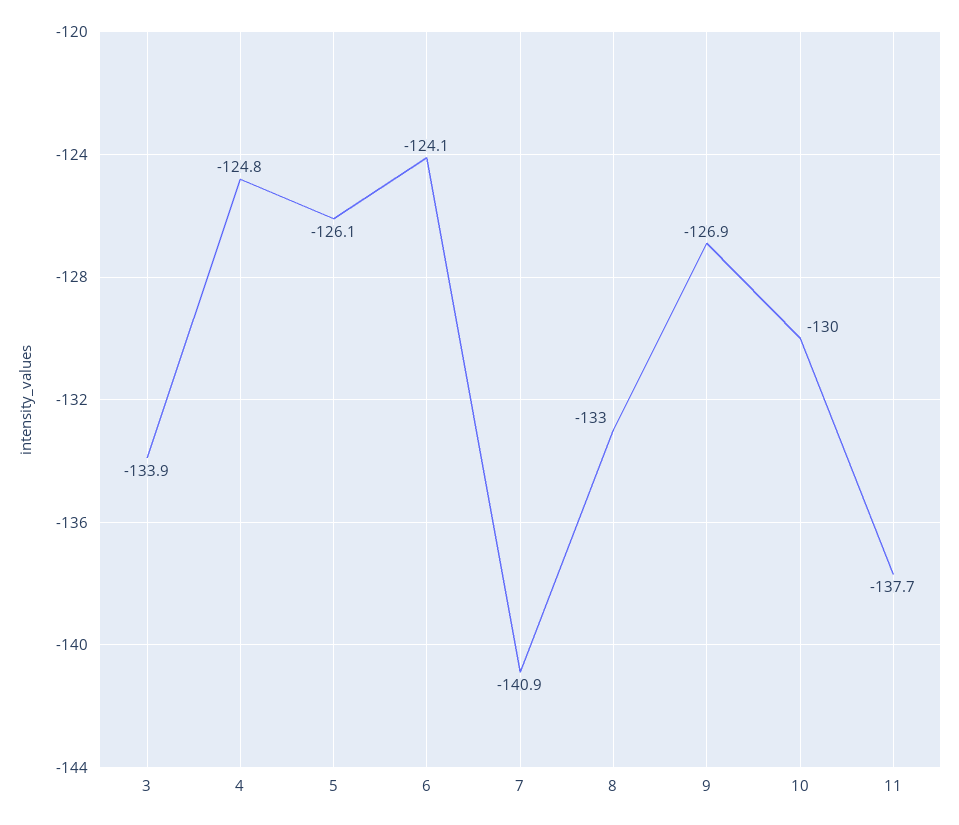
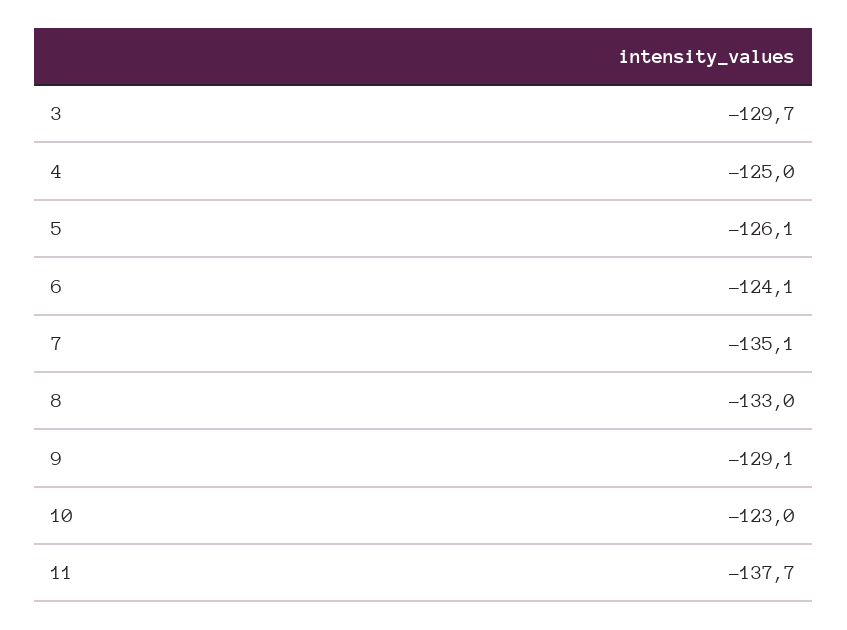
3: -133.9 -> -129.7
4: -124.8 -> -125
7: -140.9 -> -135.1
9: -126.9 -> -129.1
10: -130 -> -123

